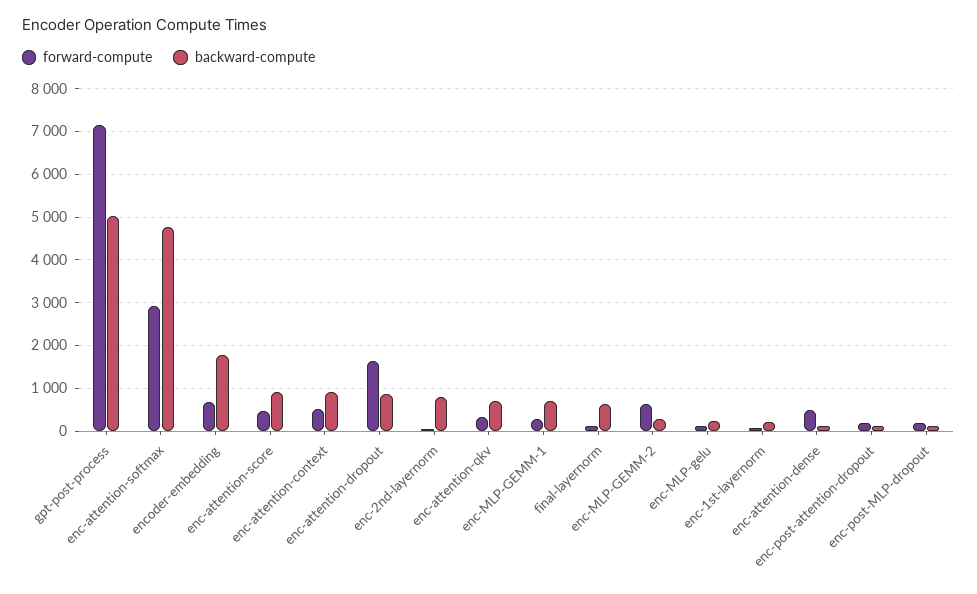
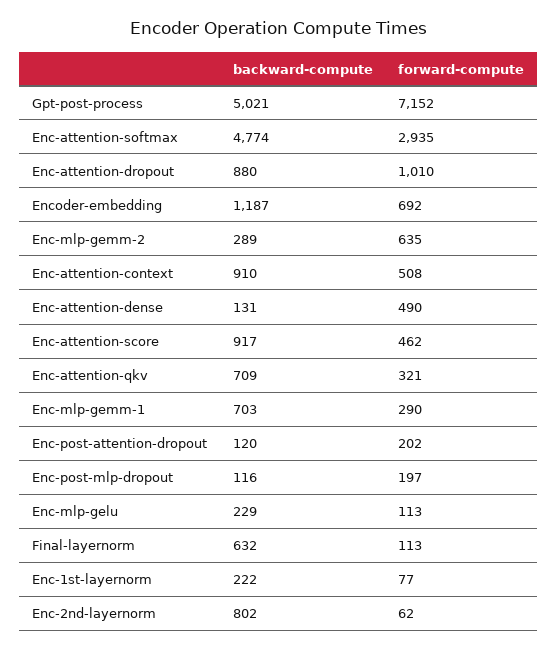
backward-compute, encoder-embedding: 1800 -> 1187
forward-compute, enc-attention-dropout: 1600 -> 1010

